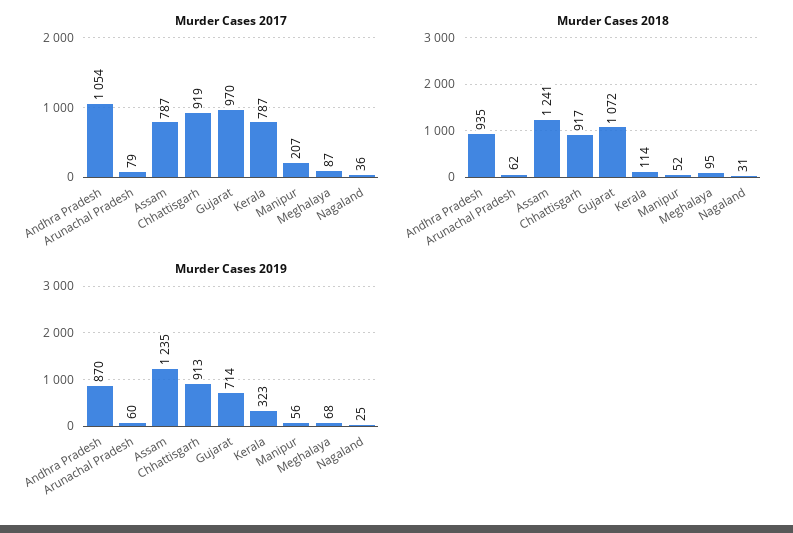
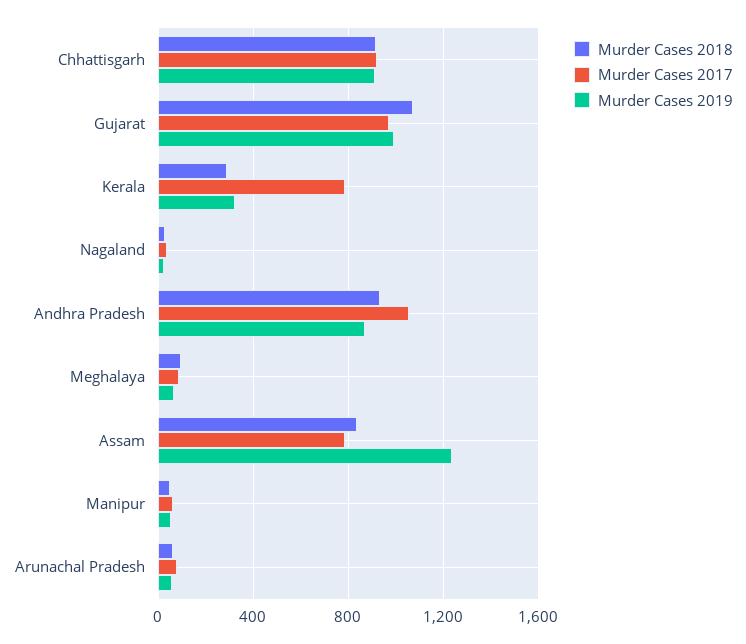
Murder Cases 2017, Manipur: 207 -> 50
Murder Cases 2018, Assam: 1241 -> 850
Murder Cases 2018, Kerala: 114 -> 300
Murder Cases 2019, Gujarat: 714 -> 1000

